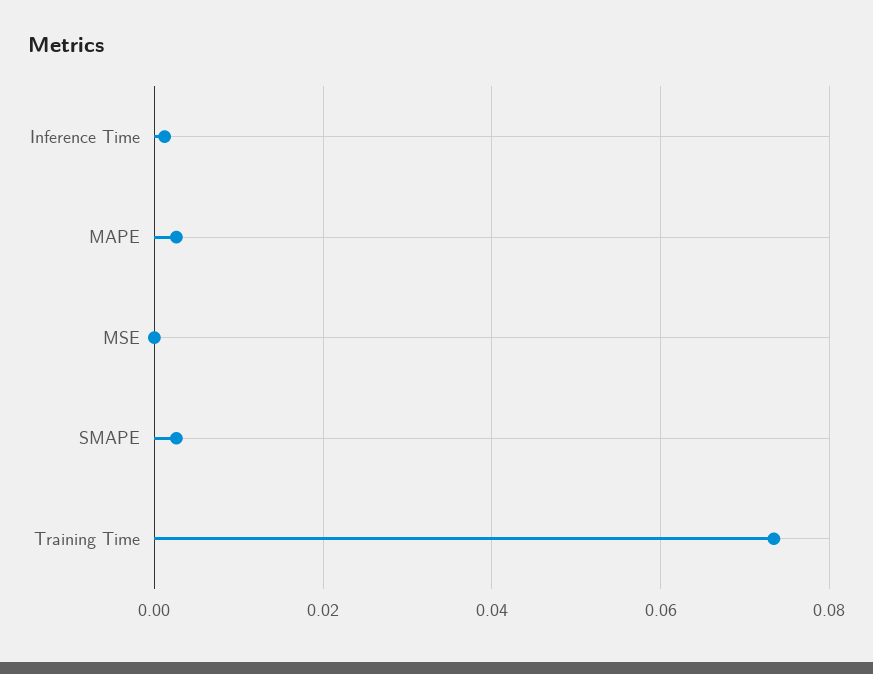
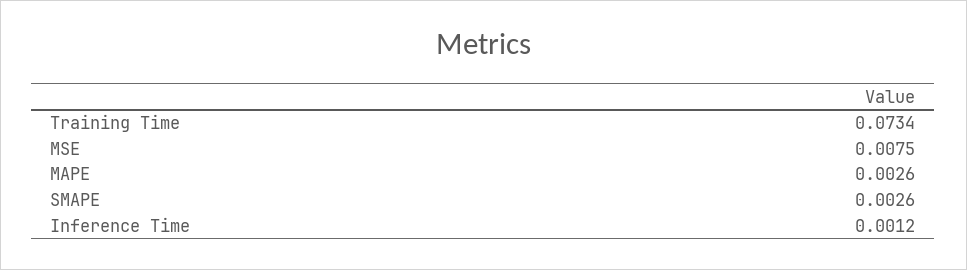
MSE: 0 -> 0.0075

